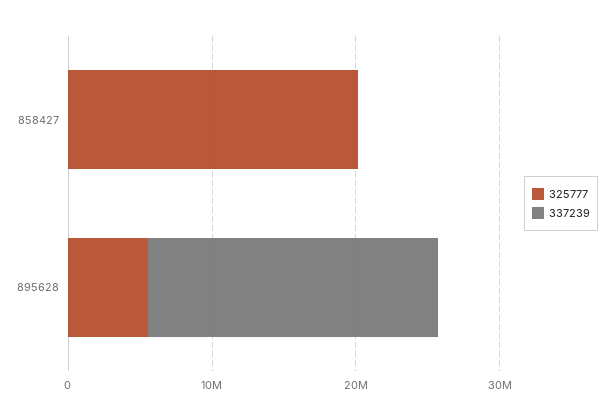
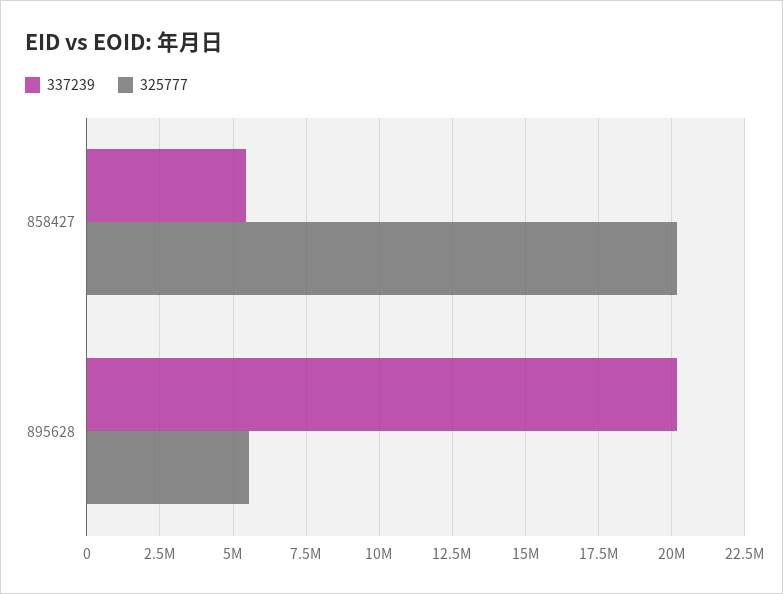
337239, 858427: 0 -> 5500000

